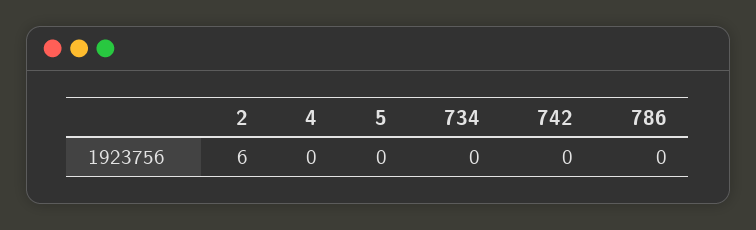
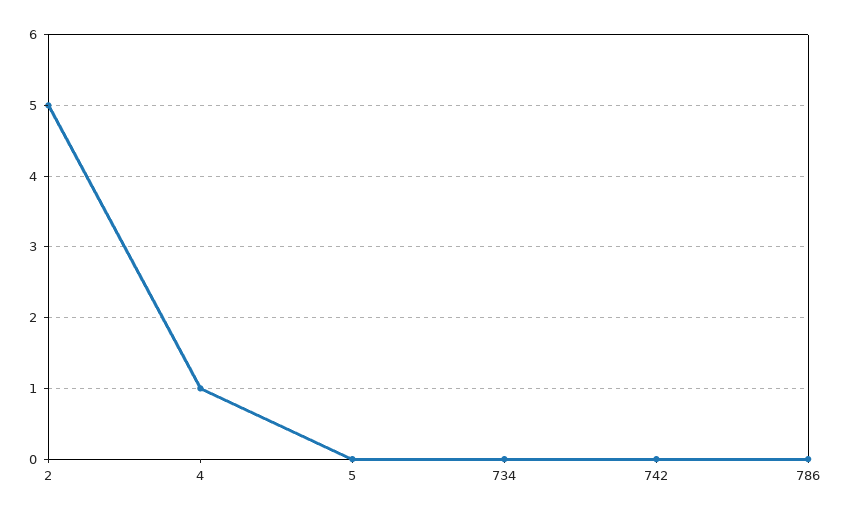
2: 6 -> 5
4: 0 -> 1

